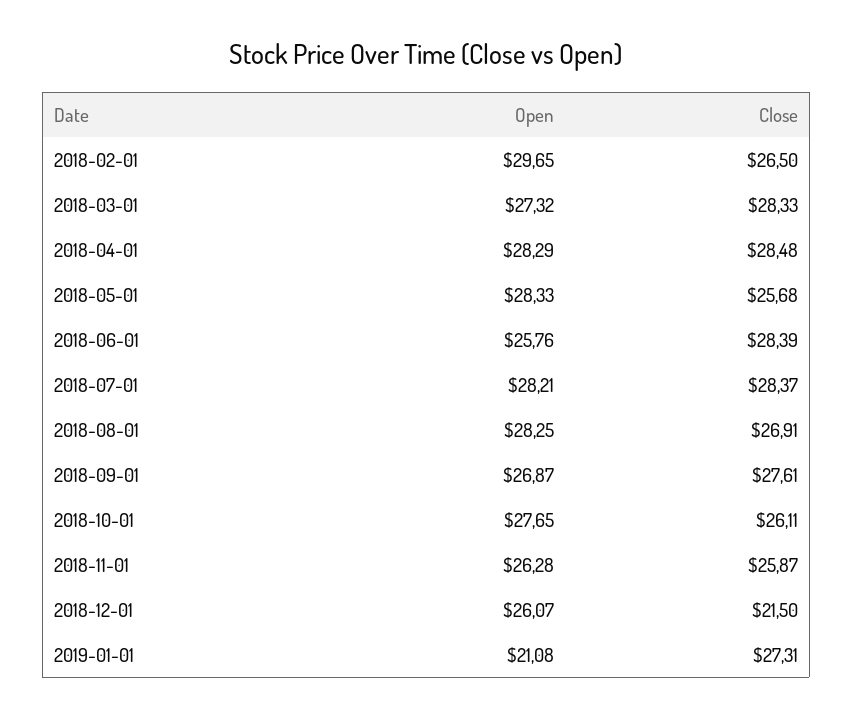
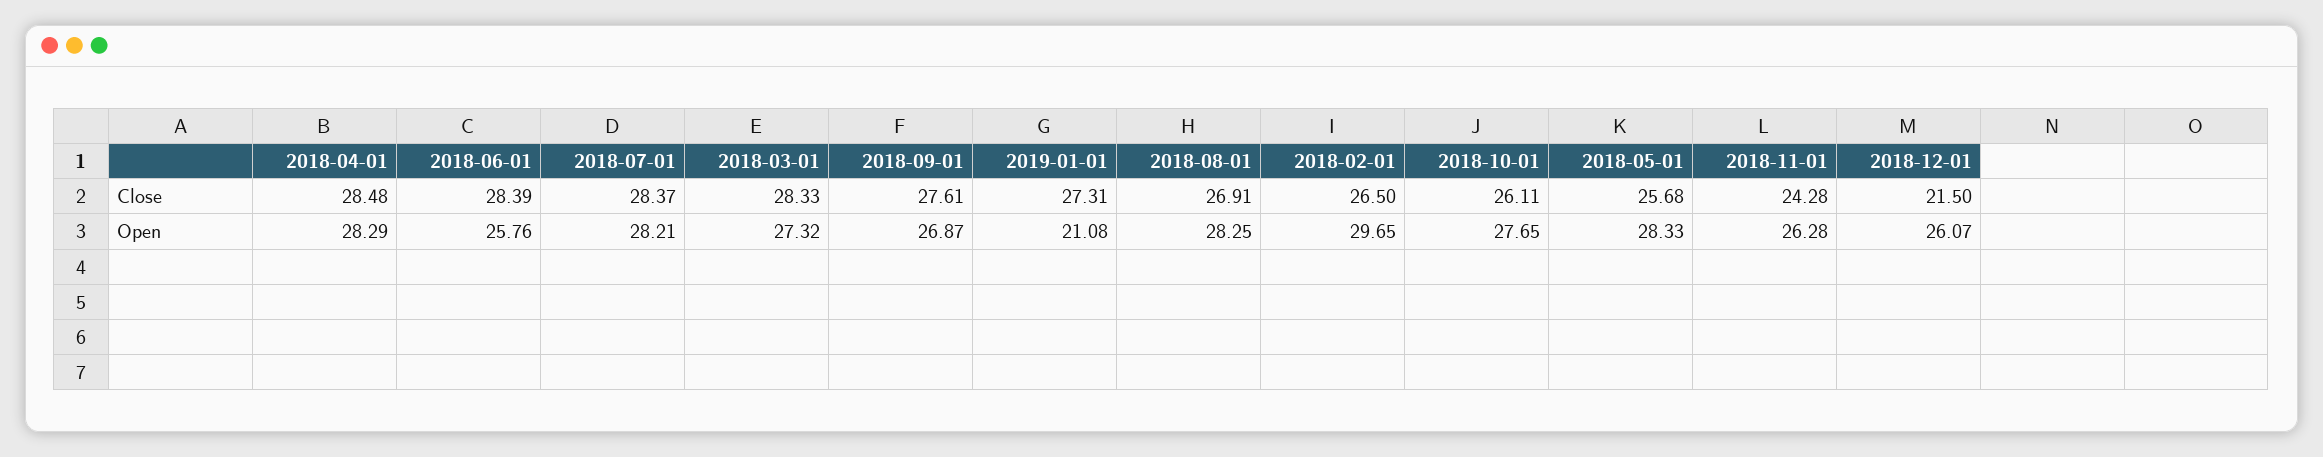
Close, 2018-11-01: 25.87 -> 24.28

